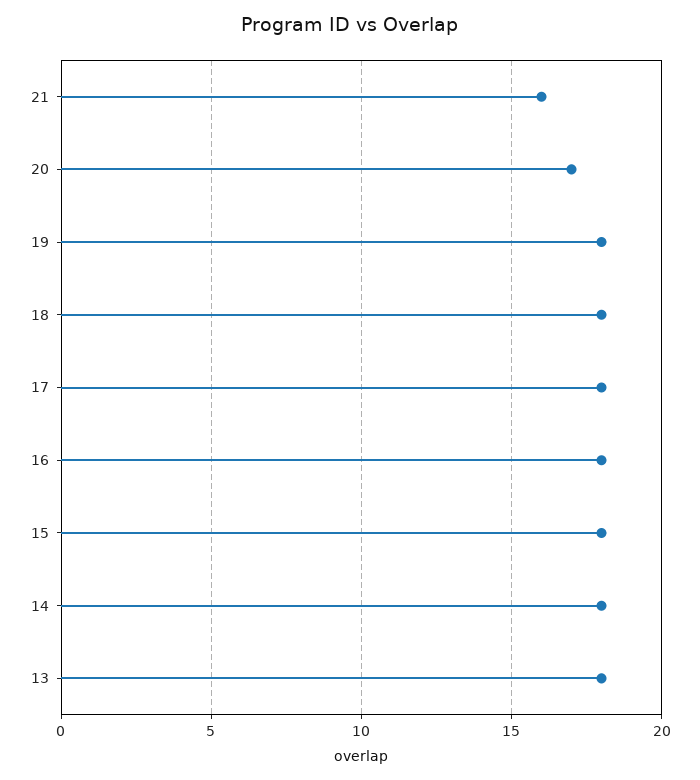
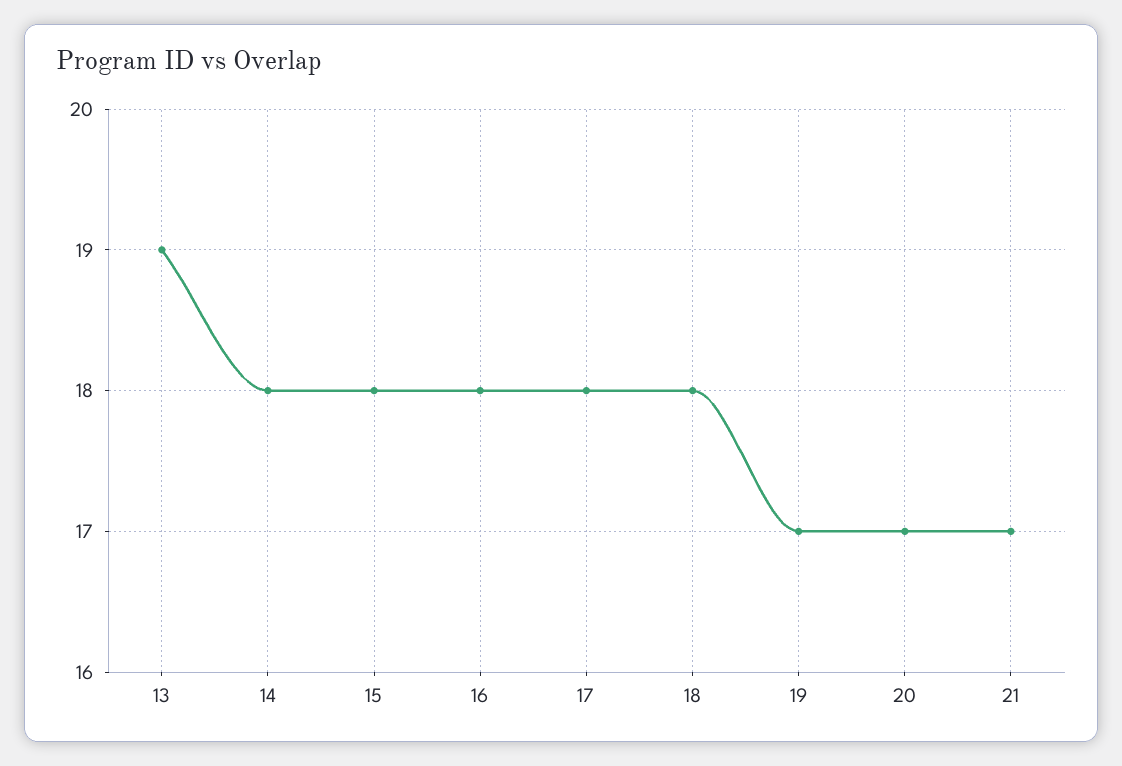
21: 16 -> 17
19: 18 -> 17
13: 18 -> 19

